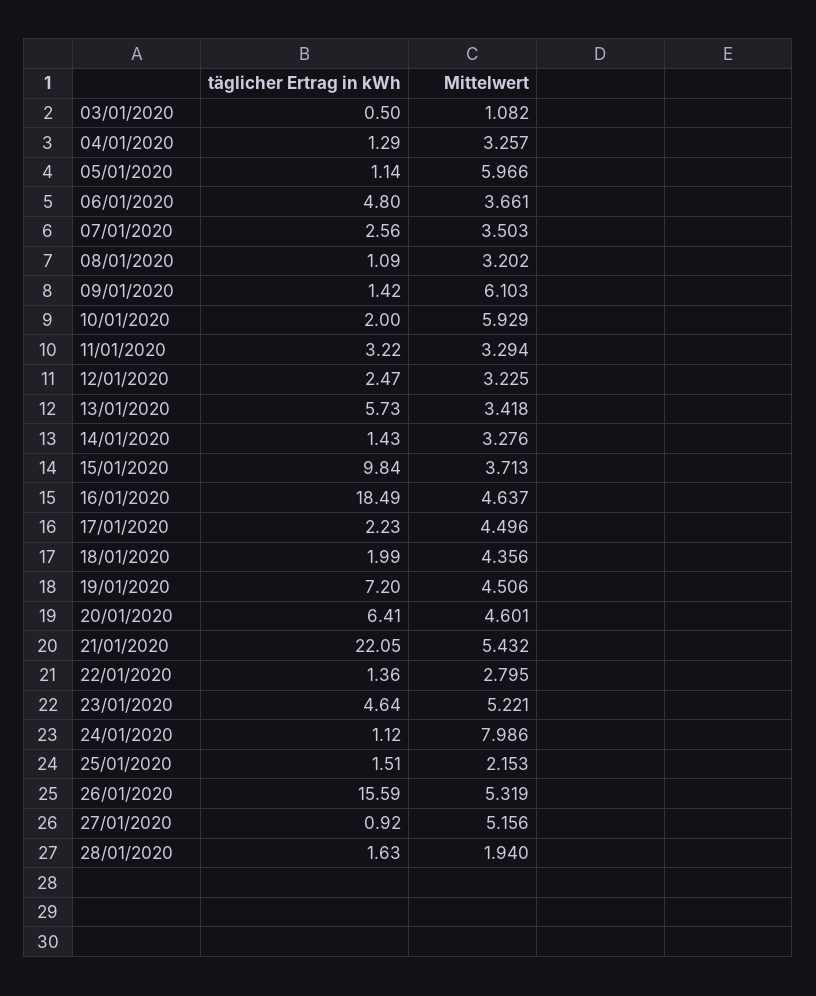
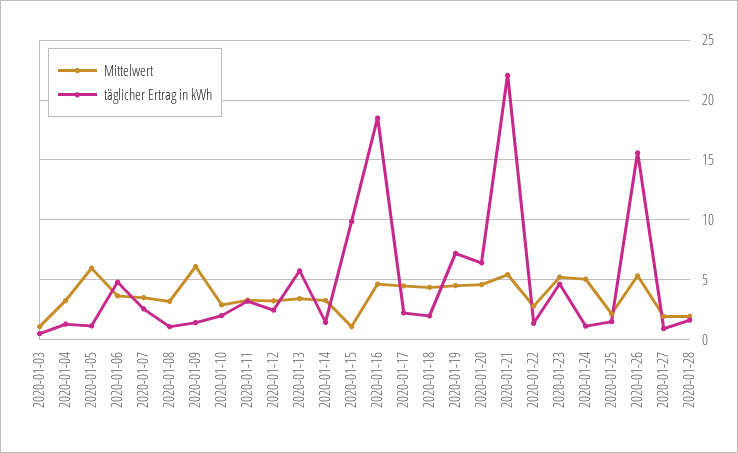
Mittelwert, 10/01/2020: 5.929 -> 3
Mittelwert, 15/01/2020: 3.713 -> 1
Mittelwert, 24/01/2020: 7.986 -> 5
Mittelwert, 27/01/2020: 5.156 -> 2

